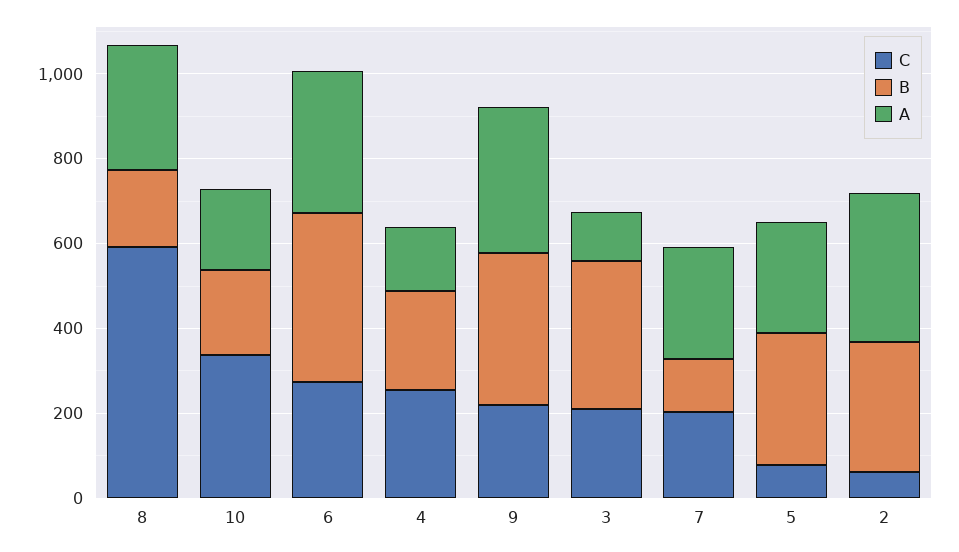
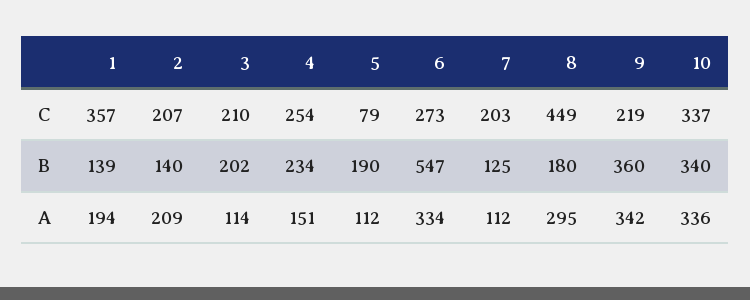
C, 8: 600 -> 449
B, 10: 200 -> 340
A, 10: 200 -> 336
B, 6: 400 -> 547
B, 3: 350 -> 202
A, 7: 250 -> 112
B, 5: 300 -> 190
A, 5: 250 -> 112
C, 2: 50 -> 207
B, 2: 300 -> 140
A, 2: 350 -> 209
C, 1: none -> 357
B, 1: none -> 139
A, 1: none -> 194

